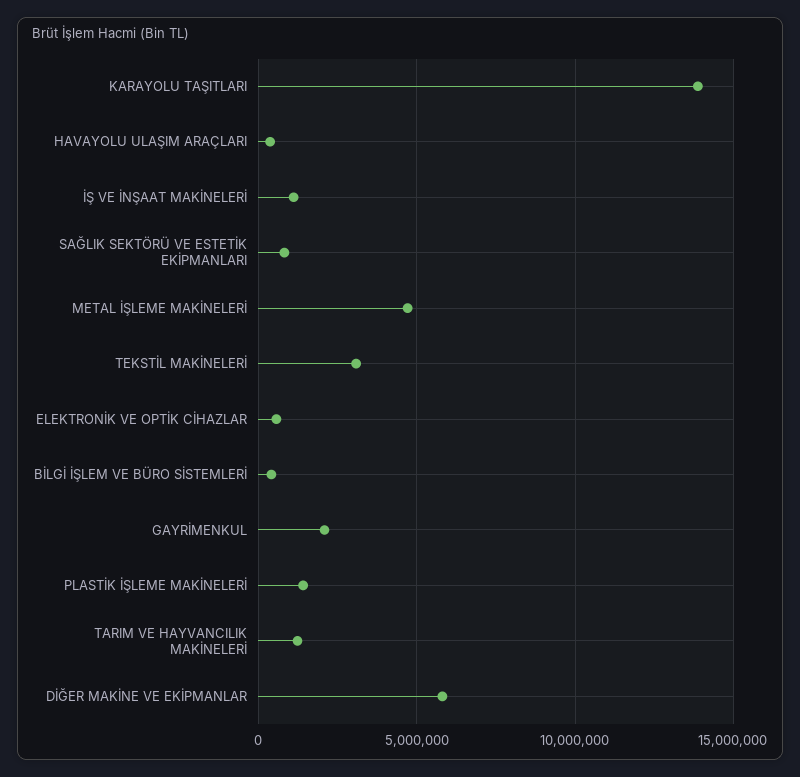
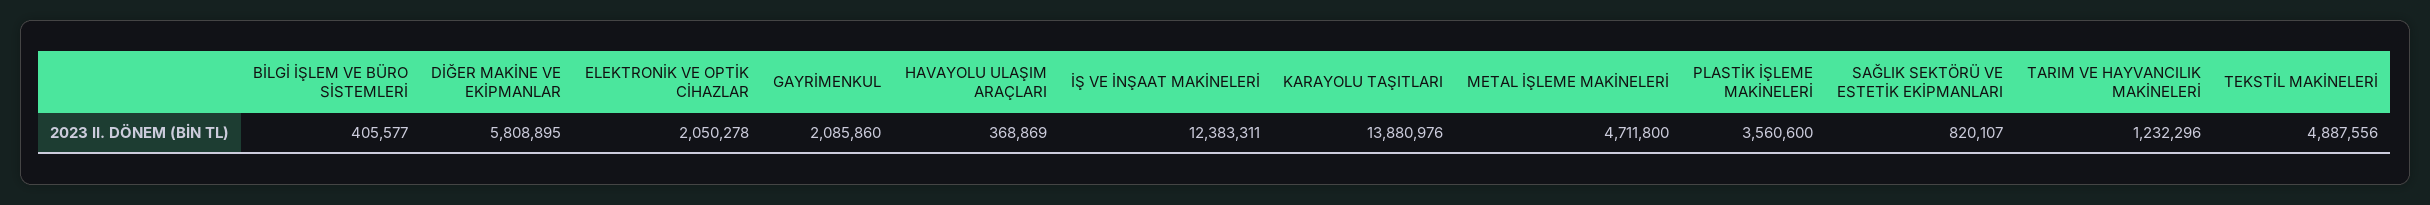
İŞ VE İNŞAAT MAKİNELERİ: 1000000 -> 12383311
TEKSTİL MAKİNELERİ: 3000000 -> 4887556
ELEKTRONİK VE OPTİK CİHAZLAR: 500000 -> 2050278
PLASTİK İŞLEME MAKİNELERİ: 1500000 -> 3560600

